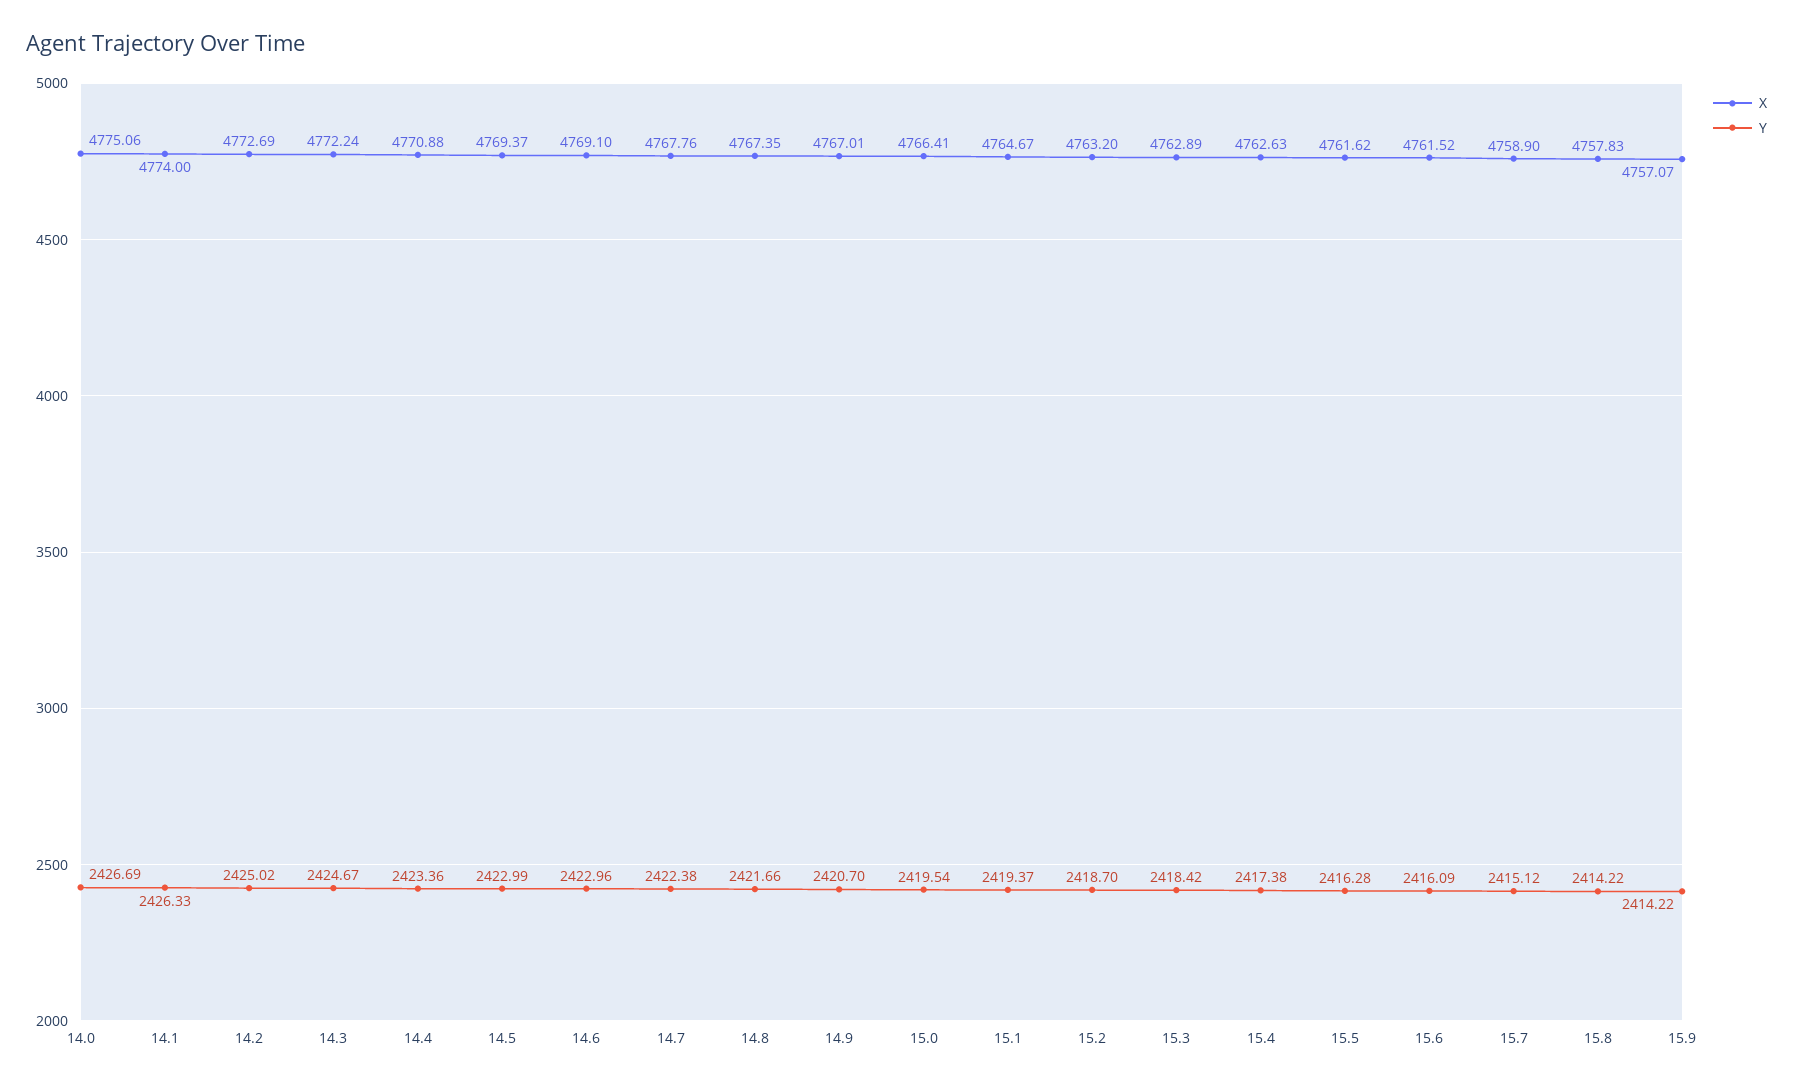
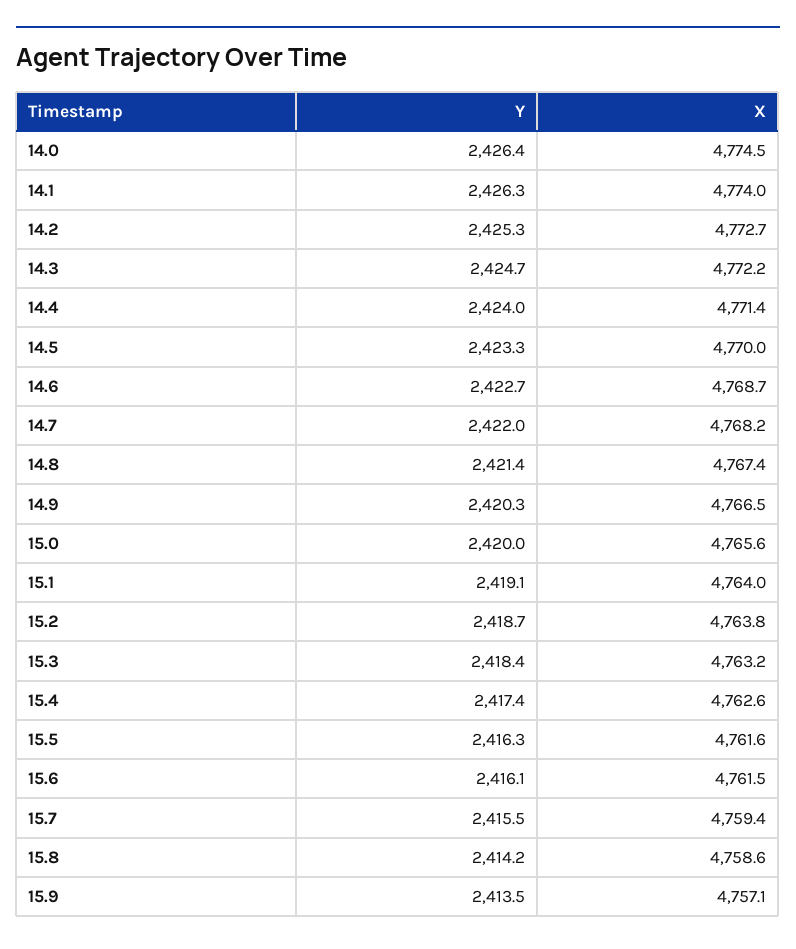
X, 14.0: 4775.06 -> 4774.5
Y, 14.0: 2426.69 -> 2426.4
Y, 14.2: 2425.02 -> 2425.3
X, 14.4: 4770.88 -> 4771.4
Y, 14.4: 2423.36 -> 2424
X, 14.5: 4769.37 -> 4770
Y, 14.5: 2422.99 -> 2423.3
X, 14.6: 4769.1 -> 4768.7
Y, 14.6: 2422.96 -> 2422.7
X, 14.7: 4767.76 -> 4768.2
Y, 14.7: 2422.38 -> 2422
Y, 14.8: 2421.66 -> 2421.4
X, 14.9: 4767.01 -> 4766.5
Y, 14.9: 2420.7 -> 2420.3
X, 15.0: 4766.41 -> 4765.6
Y, 15.0: 2419.54 -> 2420
X, 15.1: 4764.67 -> 4764
Y, 15.1: 2419.37 -> 2419.1
X, 15.2: 4763.2 -> 4763.8
X, 15.3: 4762.89 -> 4763.2
X, 15.7: 4758.9 -> 4759.4
Y, 15.7: 2415.12 -> 2415.5
X, 15.8: 4757.83 -> 4758.6
Y, 15.9: 2414.22 -> 2413.5

